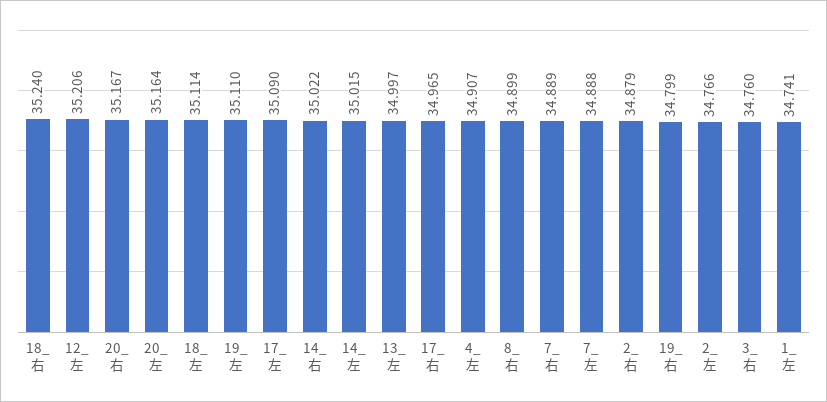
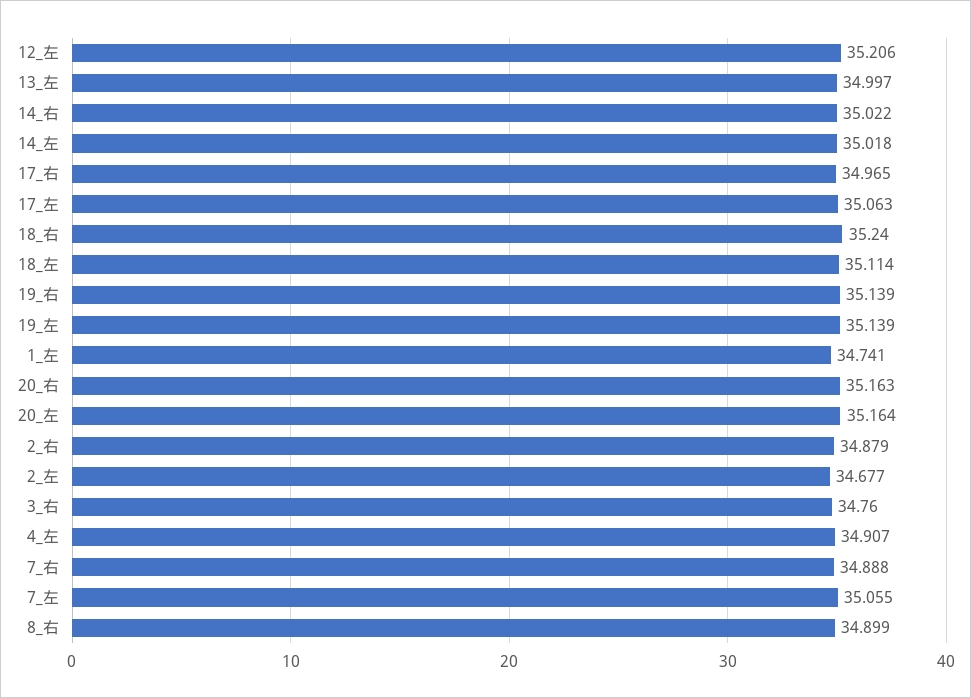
20_右: 35.167 -> 35.163
19_左: 35.11 -> 35.139
17_左: 35.09 -> 35.063
14_左: 35.015 -> 35.018
7_右: 34.889 -> 34.888
7_左: 34.888 -> 35.055
19_右: 34.799 -> 35.139
2_左: 34.766 -> 34.677

